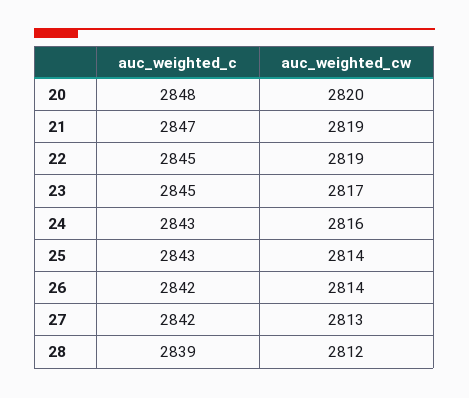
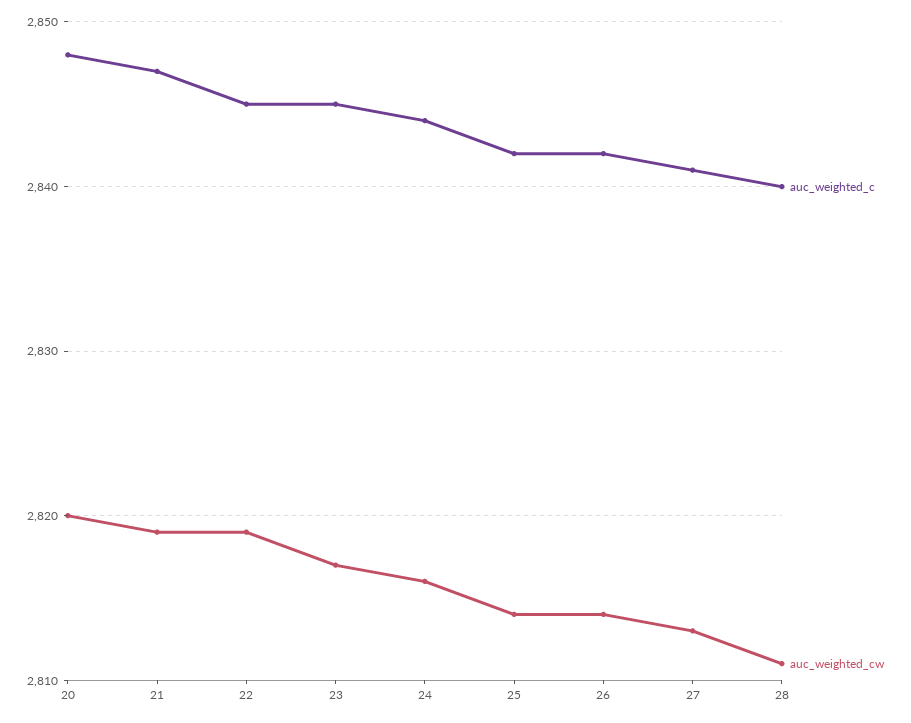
auc_weighted_c, 24: 2843 -> 2844
auc_weighted_c, 25: 2843 -> 2842
auc_weighted_c, 27: 2842 -> 2841
auc_weighted_c, 28: 2839 -> 2840
auc_weighted_cw, 28: 2812 -> 2811

